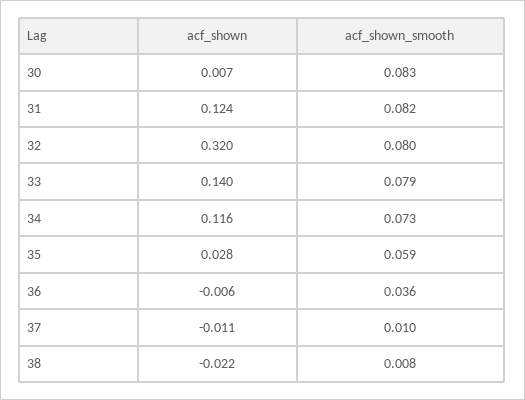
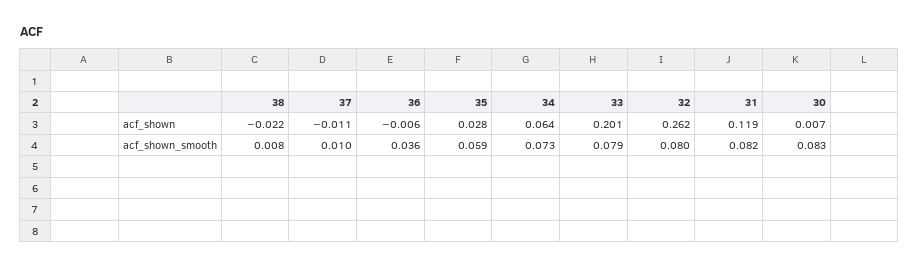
acf_shown, 31: 0.124 -> 0.119
acf_shown, 32: 0.32 -> 0.262
acf_shown, 33: 0.14 -> 0.201
acf_shown, 34: 0.116 -> 0.064

